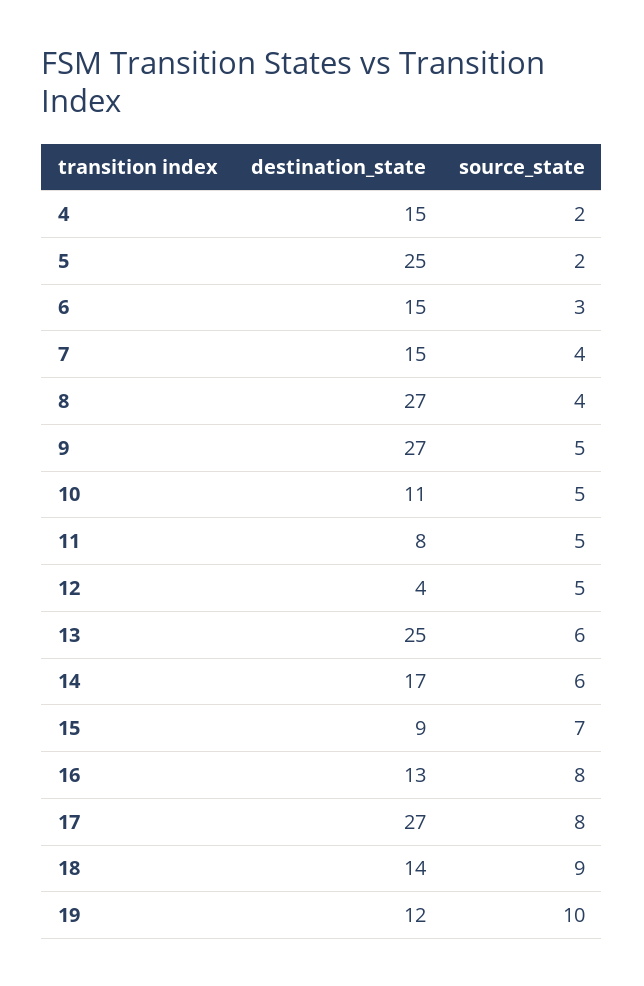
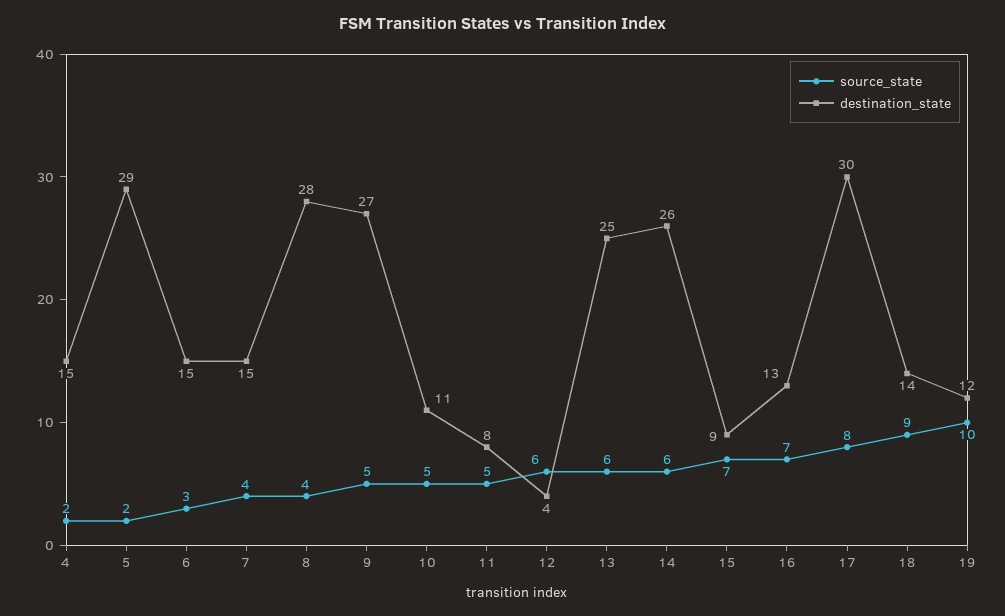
destination_state, 5: 25 -> 29
destination_state, 8: 27 -> 28
source_state, 12: 5 -> 6
destination_state, 14: 17 -> 26
source_state, 16: 8 -> 7
destination_state, 17: 27 -> 30

